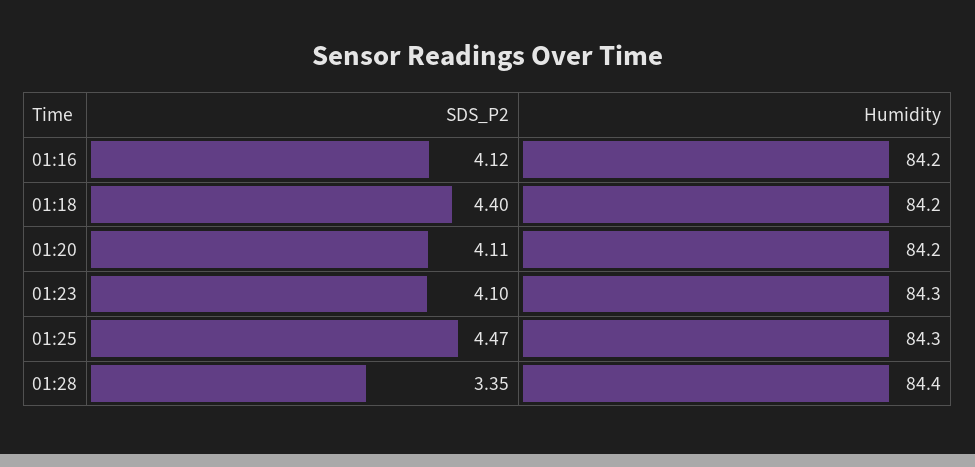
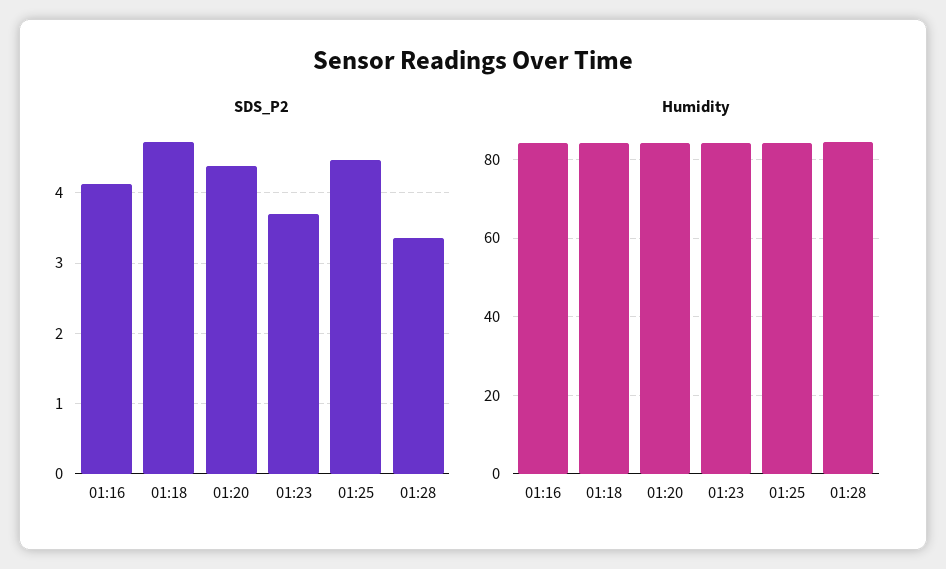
SDS_P2, 01:18: 4.4 -> 4.7
SDS_P2, 01:20: 4.11 -> 4.4
SDS_P2, 01:23: 4.1 -> 3.7

